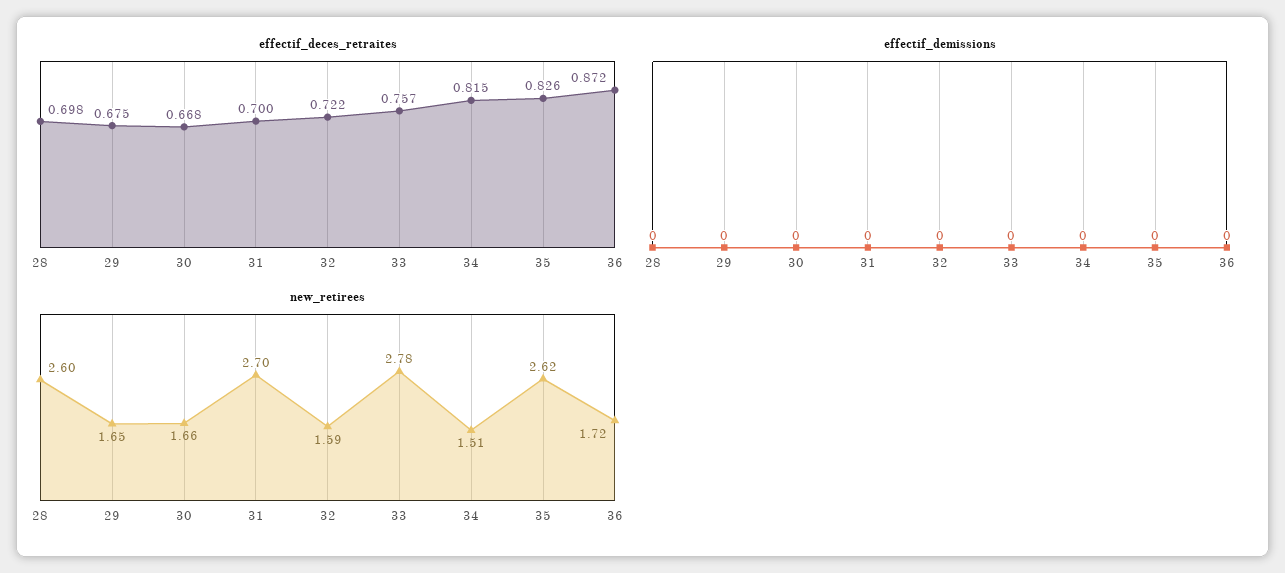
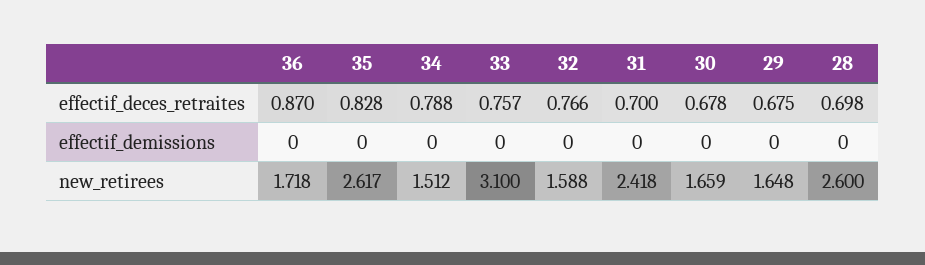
effectif_deces_retraites, 30: 0.668 -> 0.678
effectif_deces_retraites, 32: 0.722 -> 0.766
effectif_deces_retraites, 34: 0.815 -> 0.788
effectif_deces_retraites, 35: 0.826 -> 0.828
effectif_deces_retraites, 36: 0.872 -> 0.87
new_retirees, 31: 2.7 -> 2.418
new_retirees, 33: 2.78 -> 3.1

